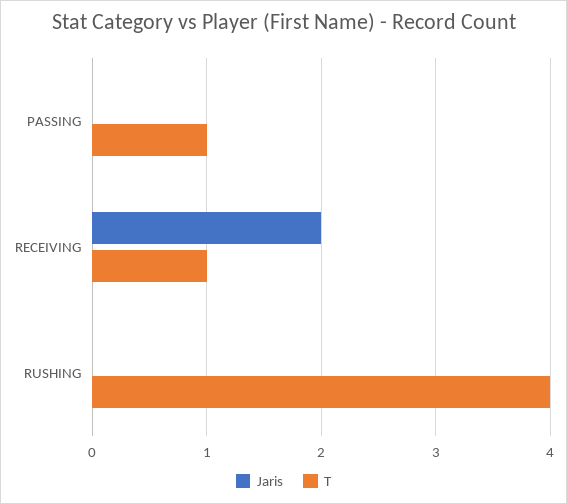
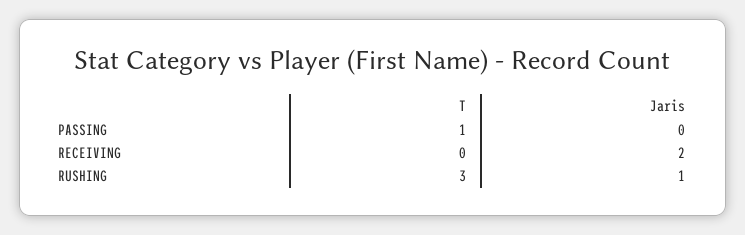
T, RECEIVING: 1 -> 0
Jaris, RUSHING: 0 -> 1
T, RUSHING: 4 -> 3

